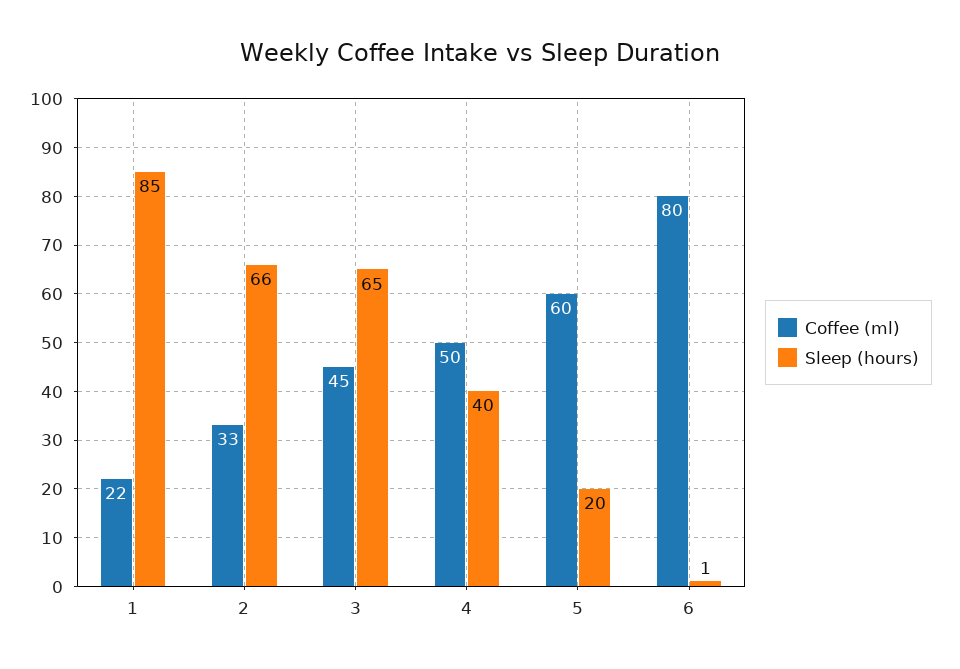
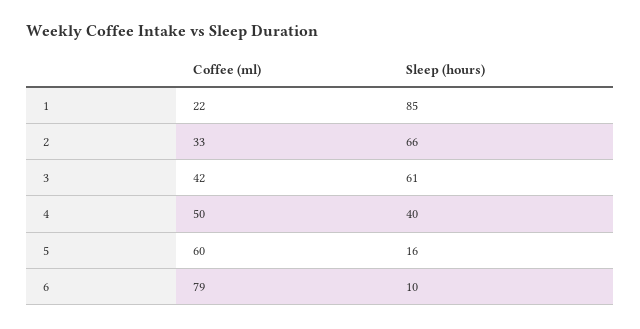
Coffee (ml), 3: 45 -> 42
Sleep (hours), 3: 65 -> 61
Sleep (hours), 5: 20 -> 16
Coffee (ml), 6: 80 -> 79
Sleep (hours), 6: 1 -> 10

